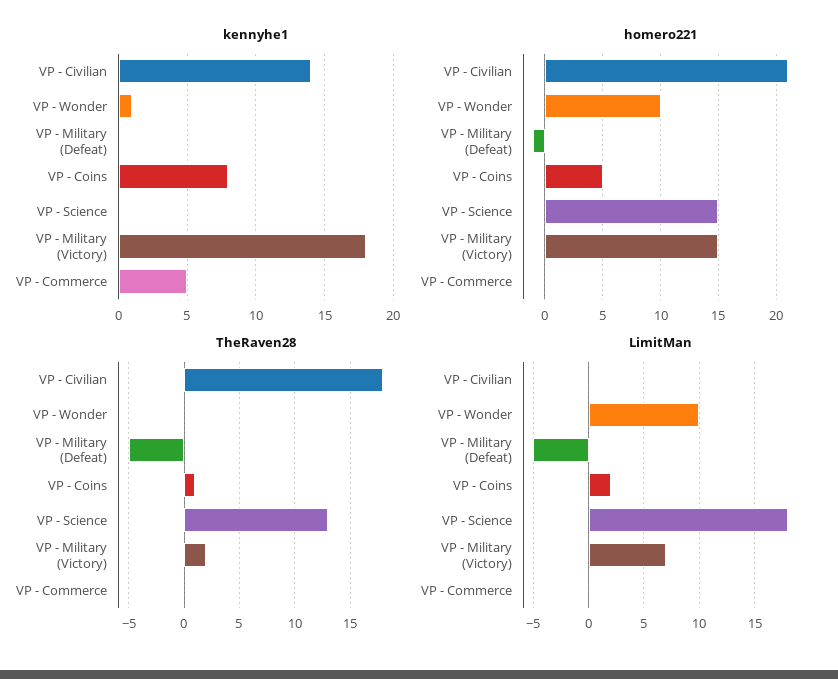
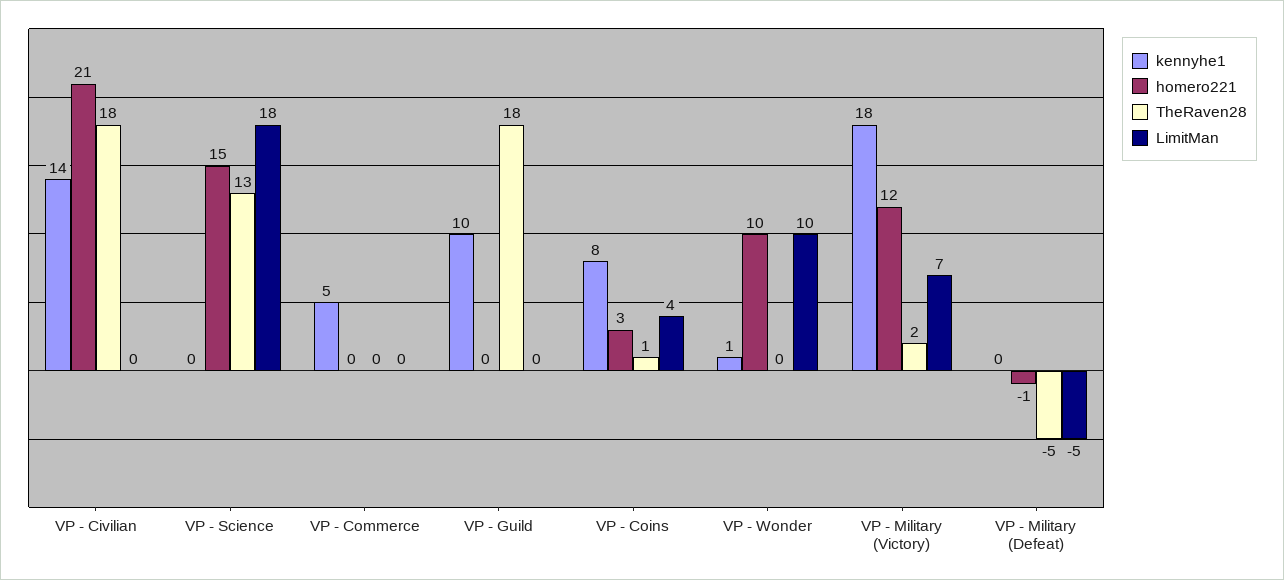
homero221, VP - Coins: 5 -> 3
homero221, VP - Military (Victory): 15 -> 12
LimitMan, VP - Coins: 2 -> 4
kennyhe1, VP - Guild: none -> 10
homero221, VP - Guild: none -> 0
TheRaven28, VP - Guild: none -> 18
LimitMan, VP - Guild: none -> 0

